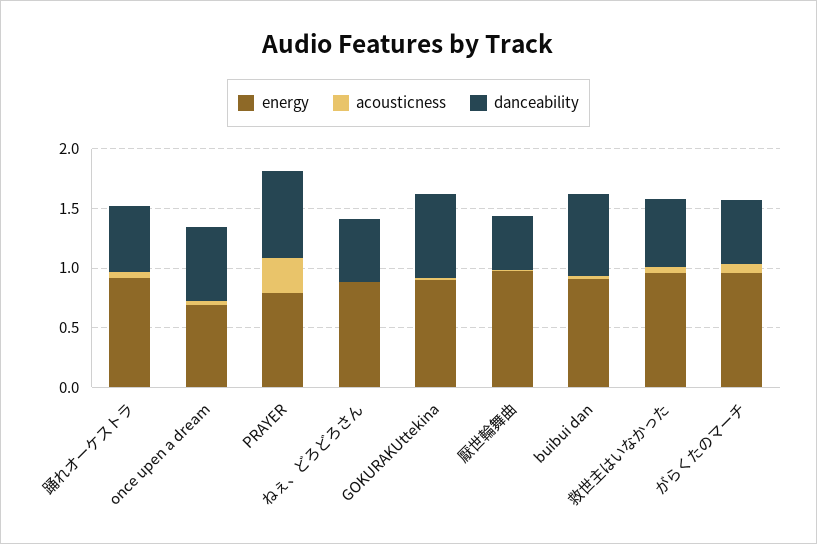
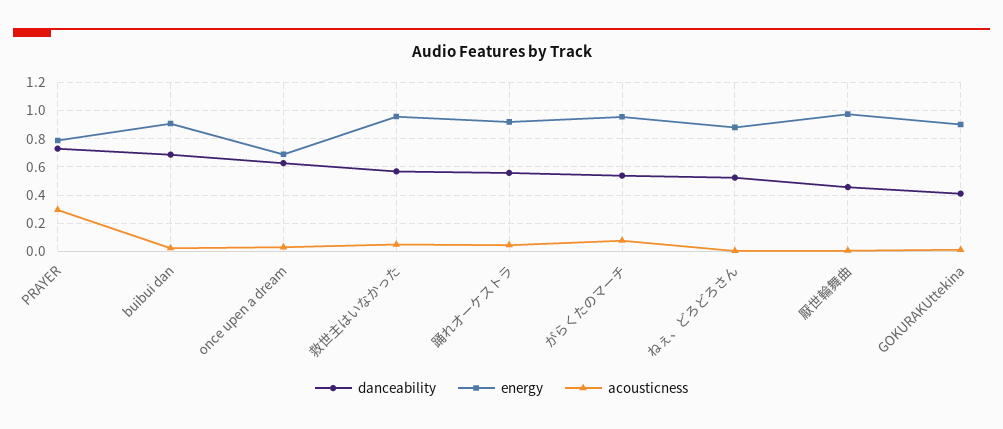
danceability, GOKURAKUttekina: 0.7 -> 0.4

